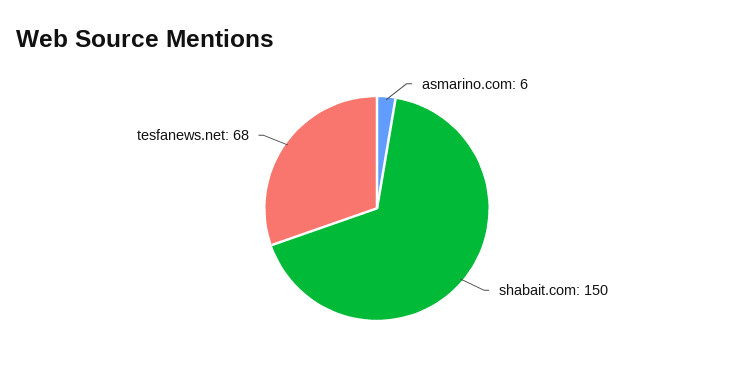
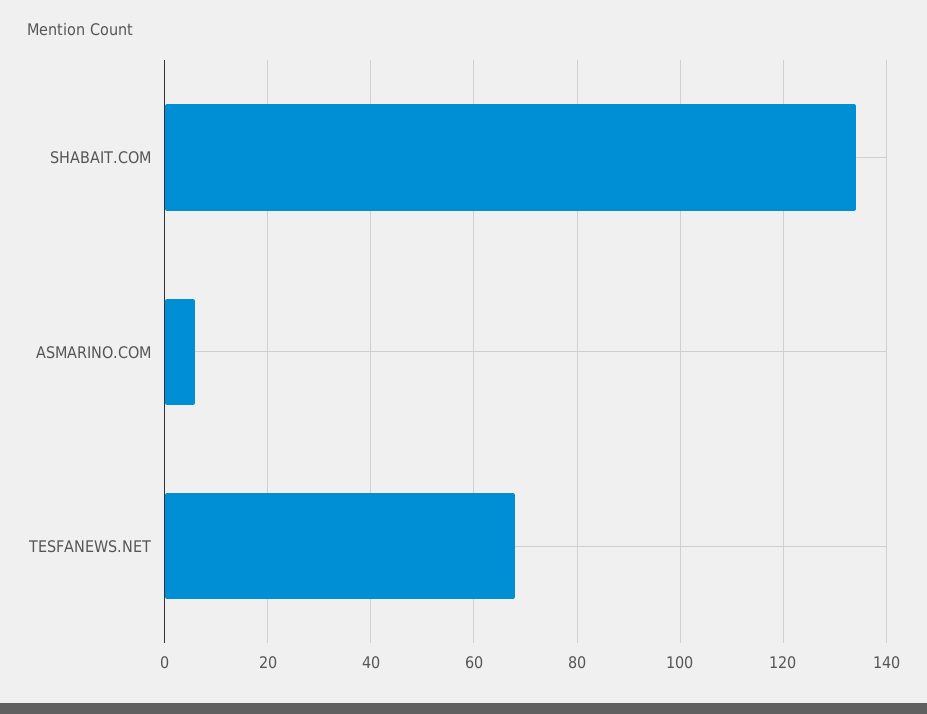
shabait.com: 150 -> 135

